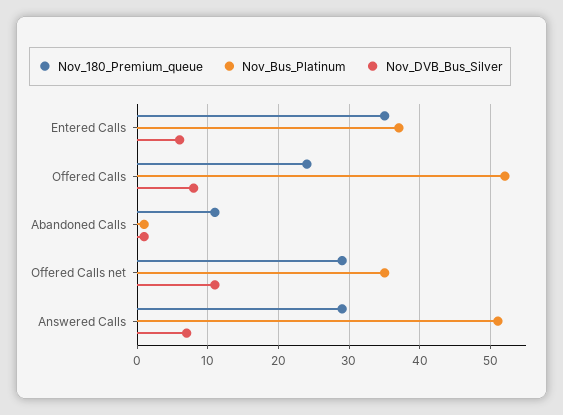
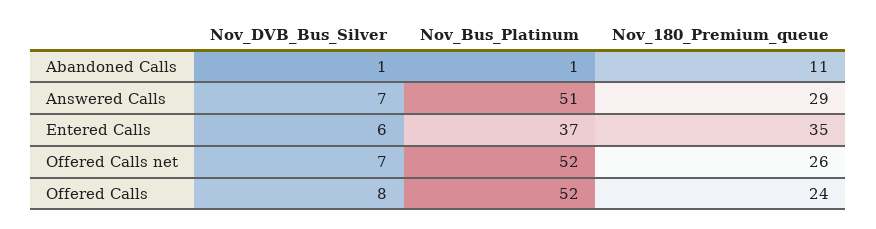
Nov_180_Premium_queue, Offered Calls net: 29 -> 26
Nov_Bus_Platinum, Offered Calls net: 35 -> 52
Nov_DVB_Bus_Silver, Offered Calls net: 11 -> 7

